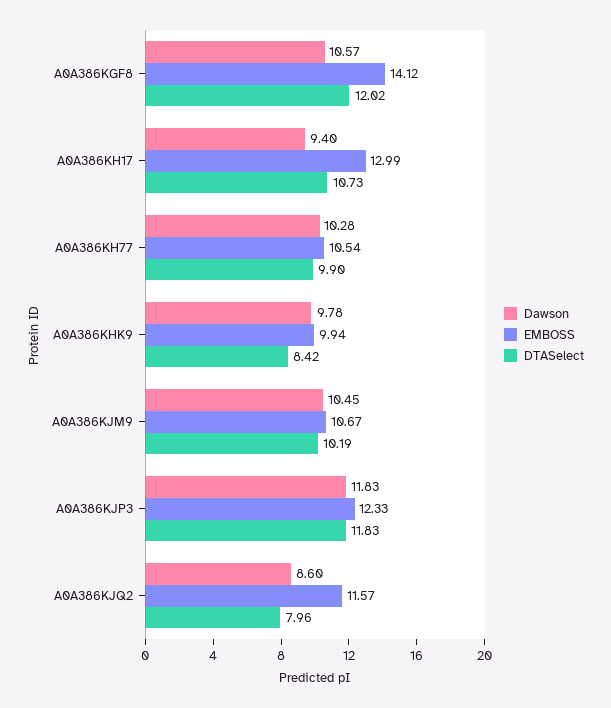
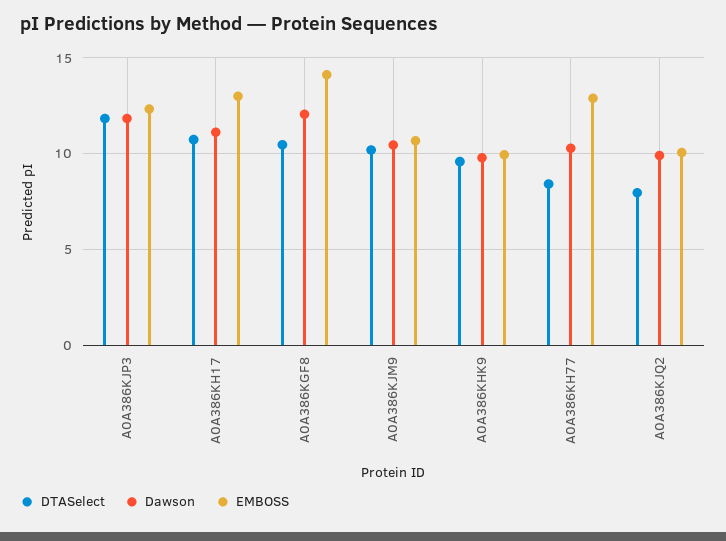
Dawson, A0A386KGF8: 10.57 -> 12
DTASelect, A0A386KGF8: 12.02 -> 10.5
Dawson, A0A386KH17: 9.4 -> 11
EMBOSS, A0A386KH77: 10.54 -> 13
DTASelect, A0A386KH77: 9.9 -> 8.5
DTASelect, A0A386KHK9: 8.42 -> 9.5
Dawson, A0A386KJQ2: 8.6 -> 10
EMBOSS, A0A386KJQ2: 11.57 -> 10

